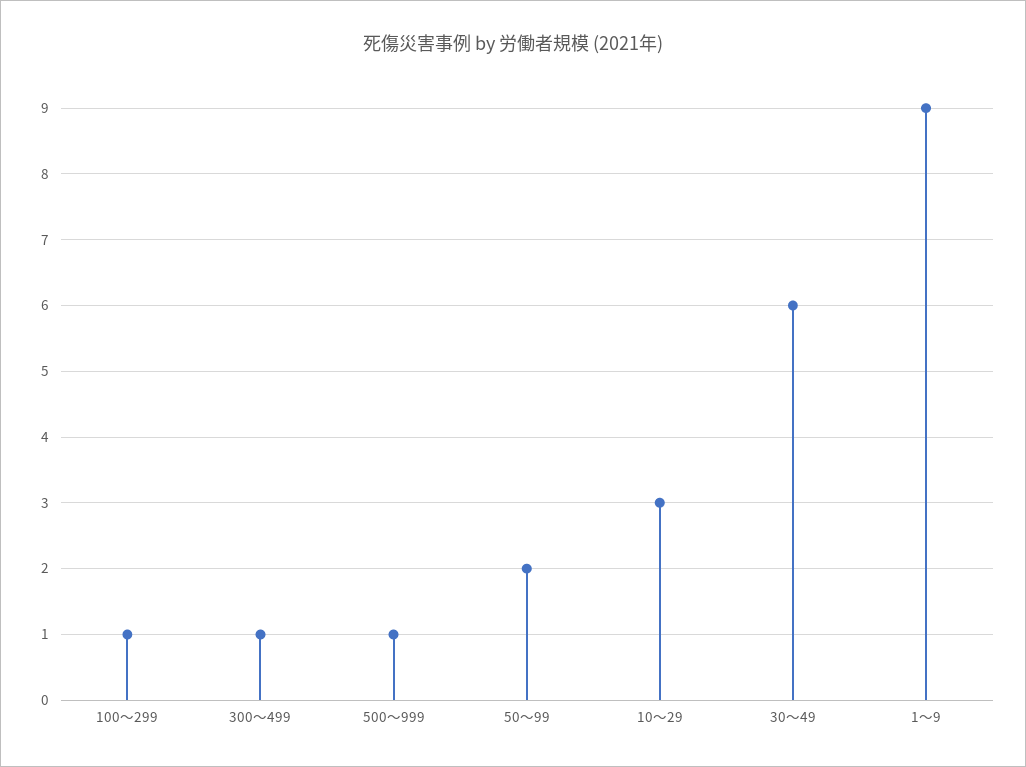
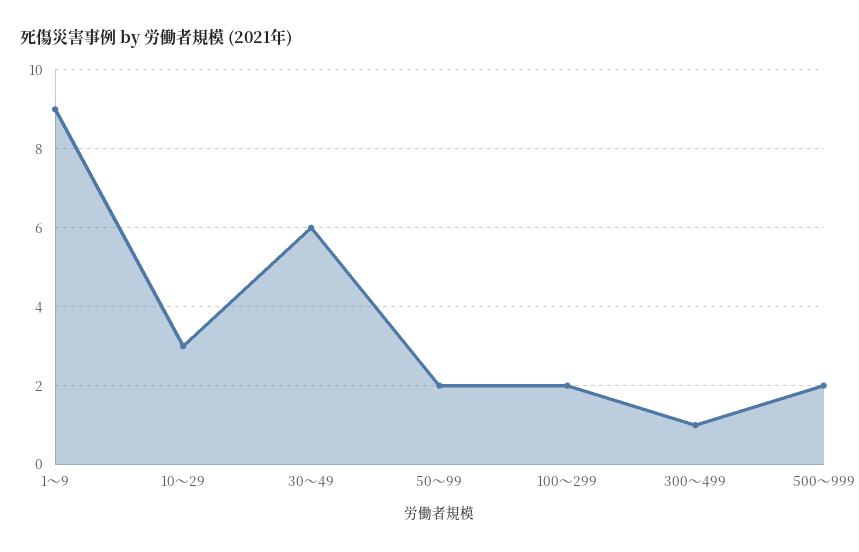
100～299: 1 -> 2
500～999: 1 -> 2

